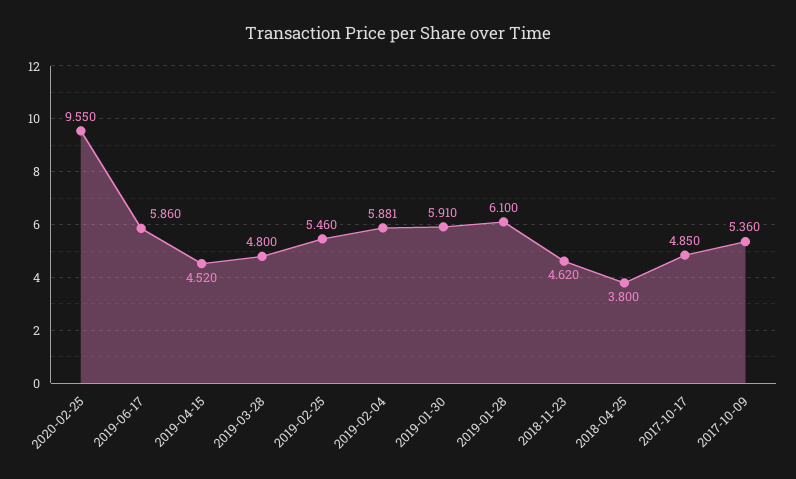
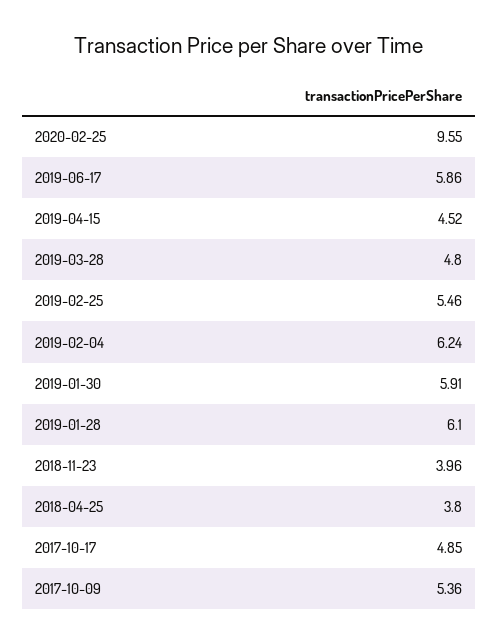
2019-02-04: 5.881 -> 6.24
2018-11-23: 4.62 -> 3.96

